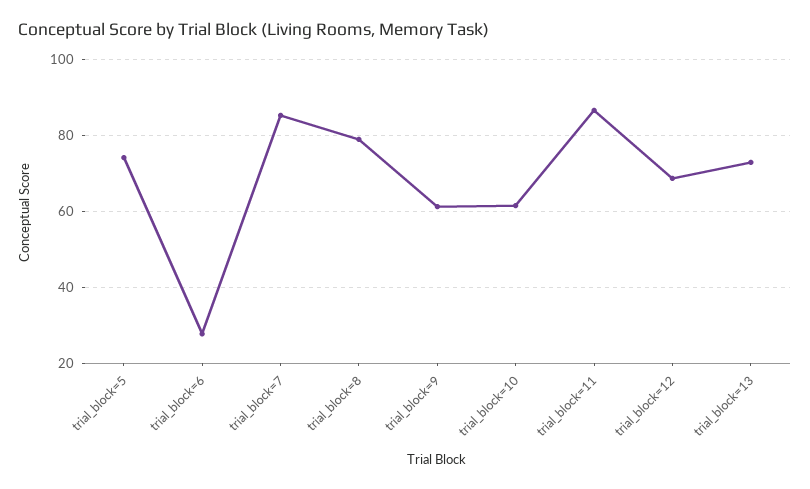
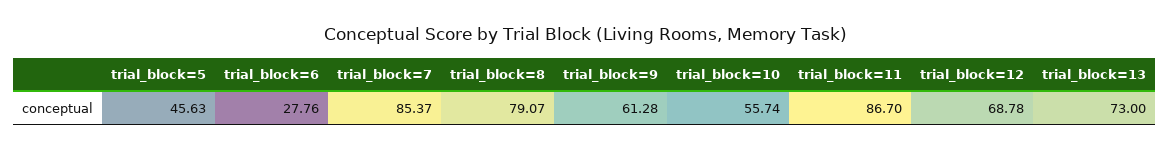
trial_block=5: 74 -> 45.63
trial_block=10: 62 -> 55.74

